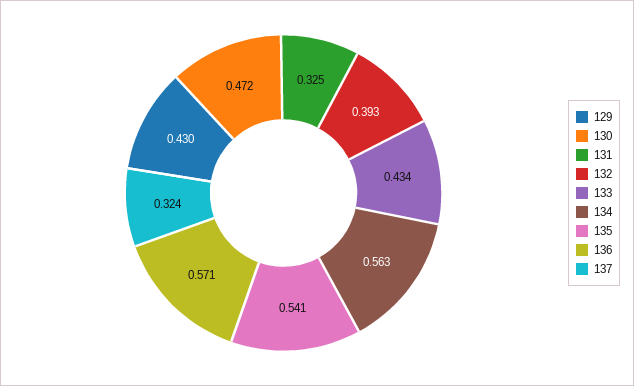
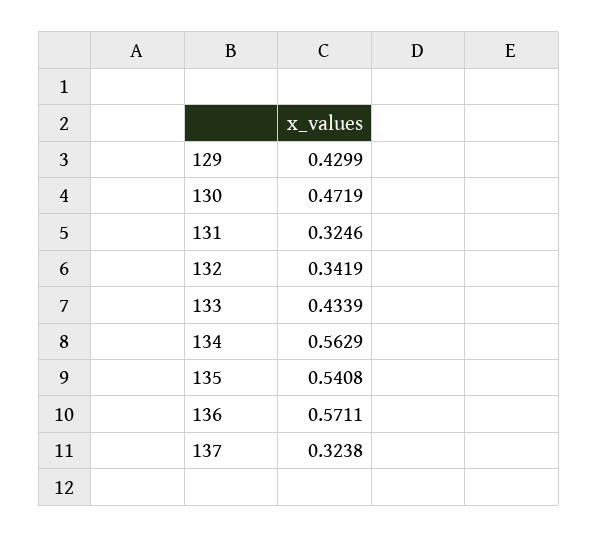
132: 0.393 -> 0.3419

